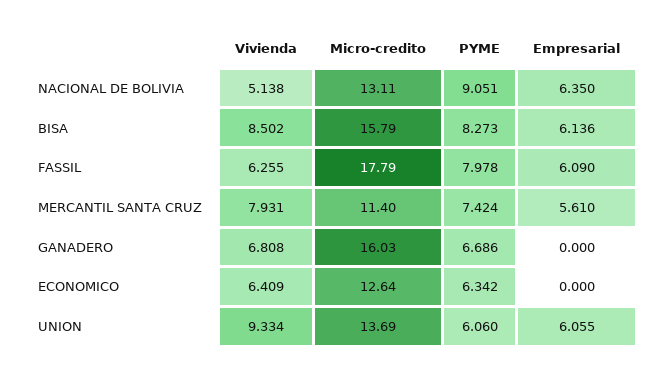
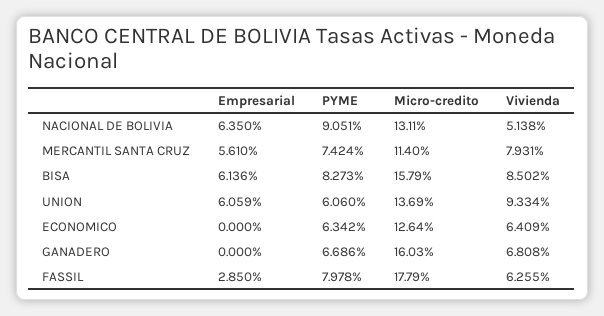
Empresarial, FASSIL: 6.09 -> 2.85
Empresarial, UNION: 6.055 -> 6.059

